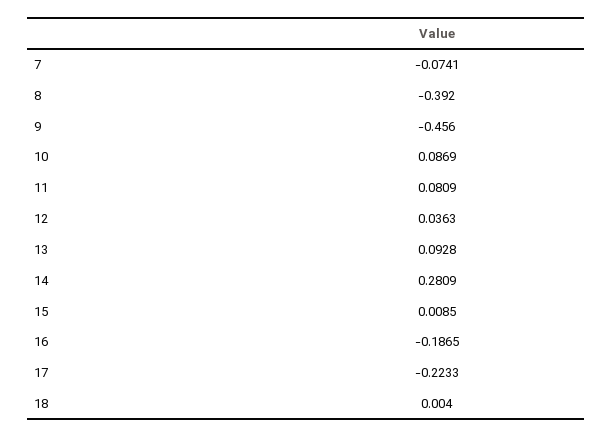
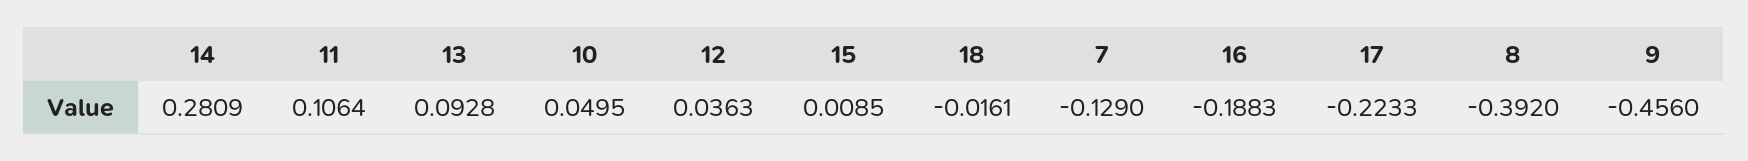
7: -0.0741 -> -0.129
10: 0.0869 -> 0.0495
11: 0.0809 -> 0.1064
16: -0.1865 -> -0.1883
18: 0.004 -> -0.0161

